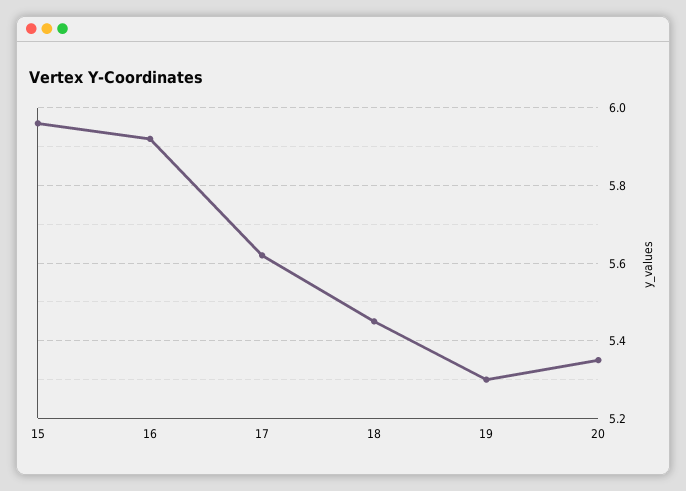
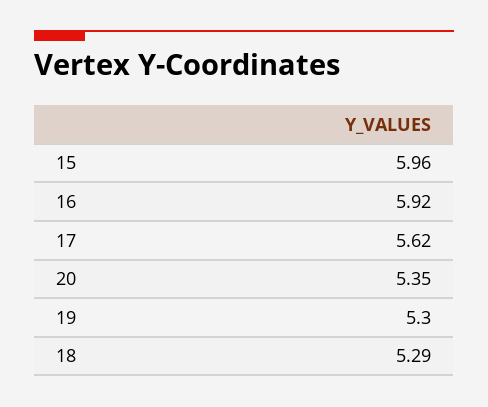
18: 5.45 -> 5.29

